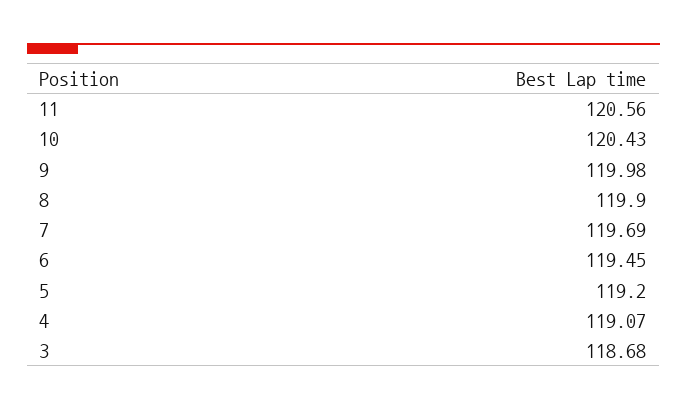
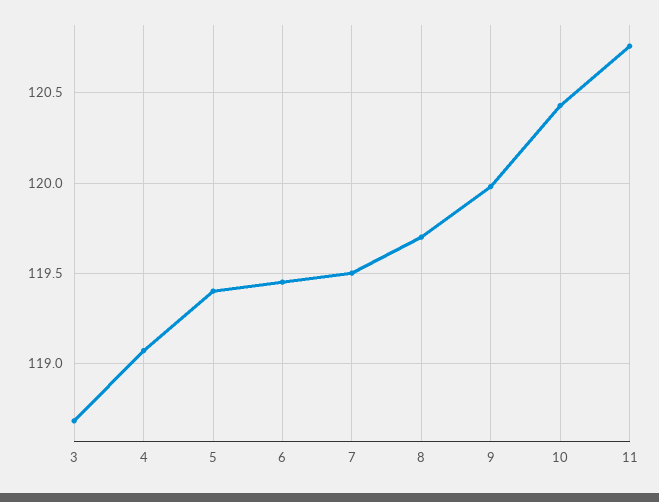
11: 120.56 -> 120.75
8: 119.9 -> 119.7
7: 119.69 -> 119.5
5: 119.2 -> 119.4

